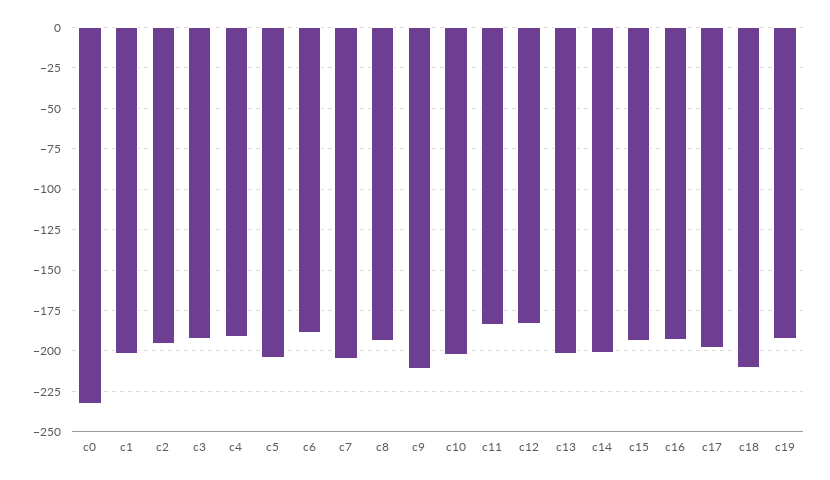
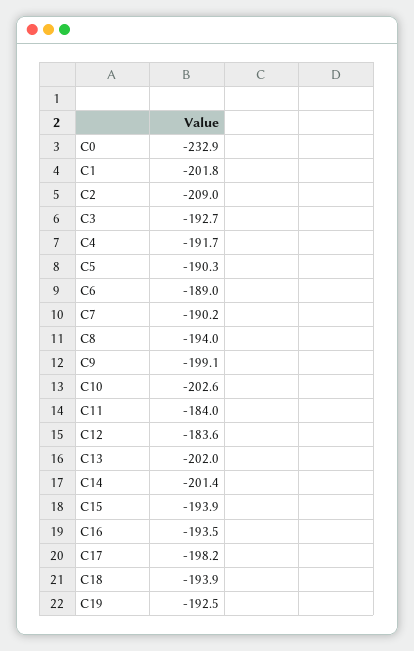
c2: -195 -> -209
c5: -205 -> -190.3
c7: -205 -> -190.2
c9: -210 -> -199.1
c18: -210 -> -193.9

